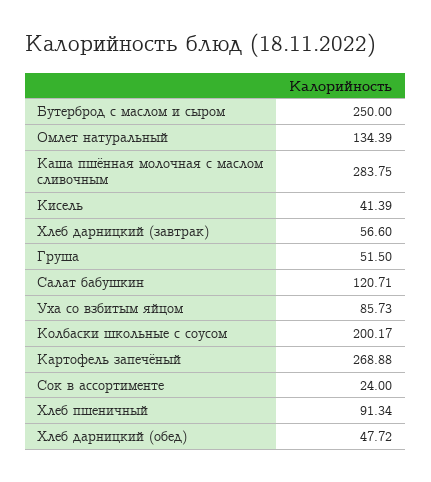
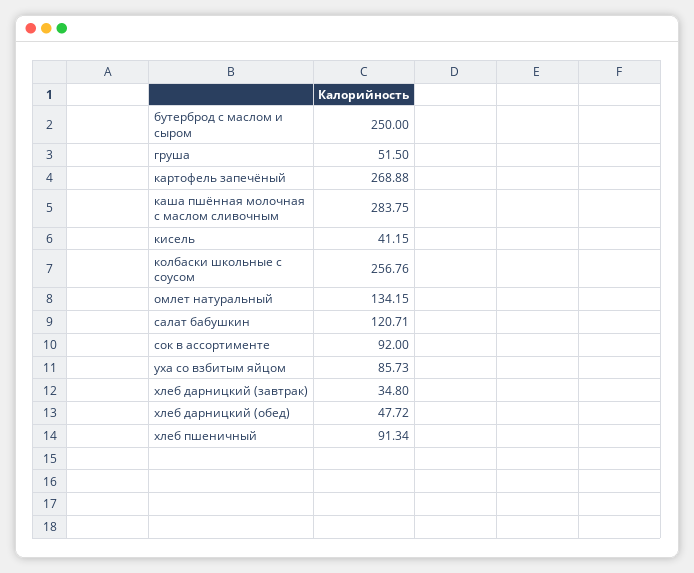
Омлет натуральный: 134.39 -> 134.15
Кисель: 41.39 -> 41.15
Хлеб дарницкий (завтрак): 56.6 -> 34.8
Колбаски школьные с соусом: 200.17 -> 256.76
Сок в ассортименте: 24 -> 92

